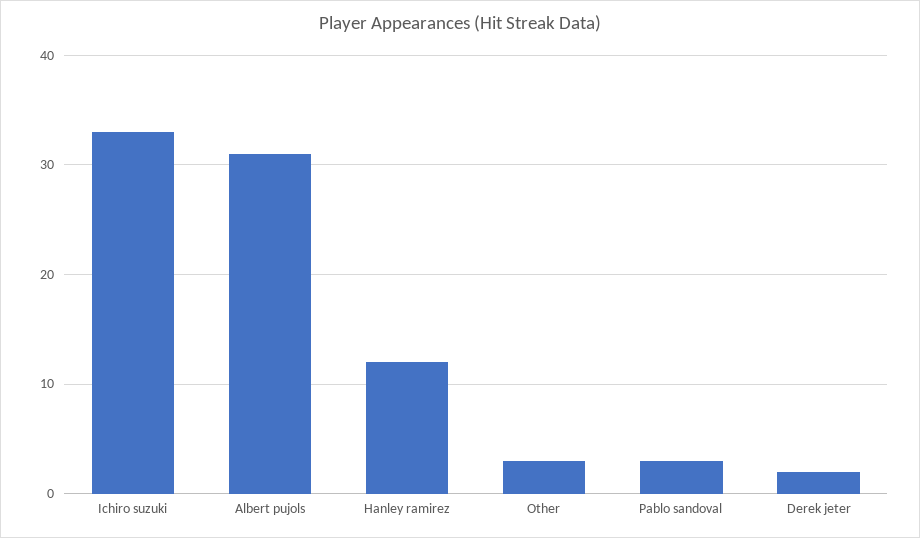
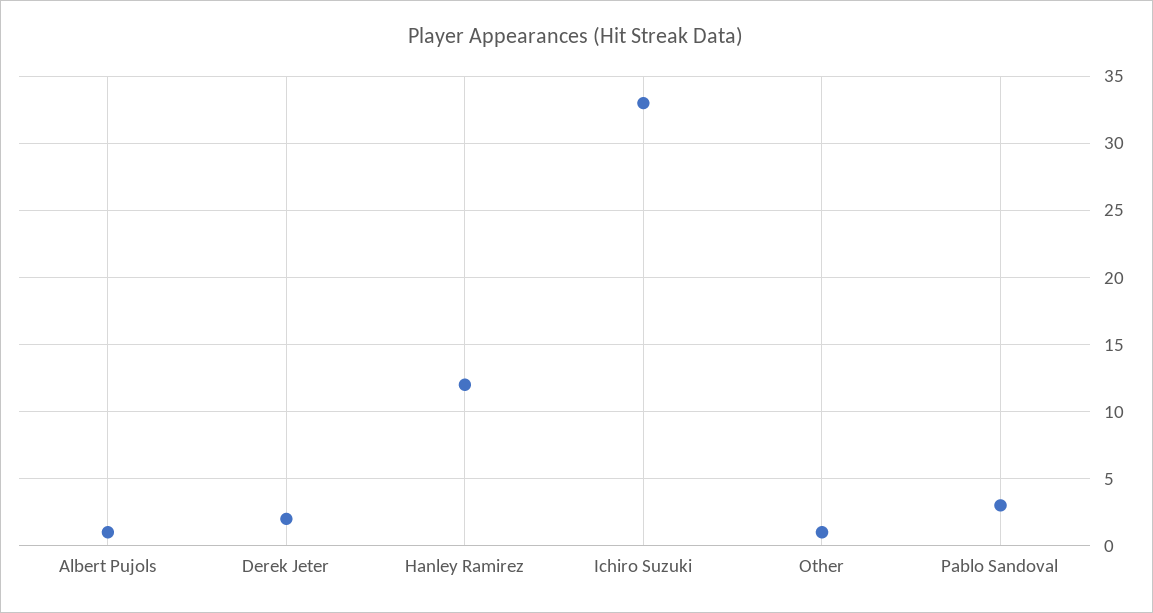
Albert pujols: 31 -> 1
Other: 3 -> 1

